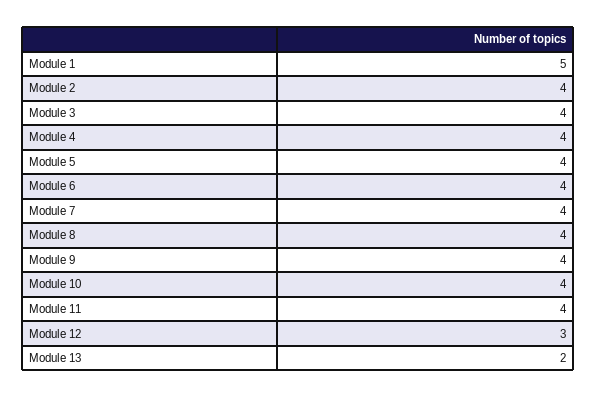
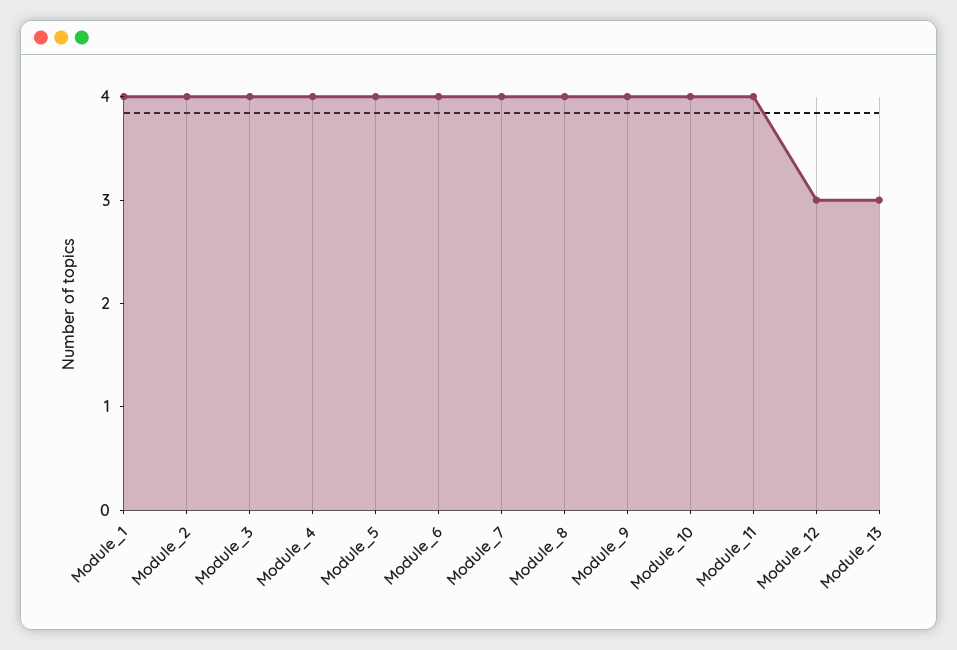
Module 1: 5 -> 4
Module 13: 2 -> 3

